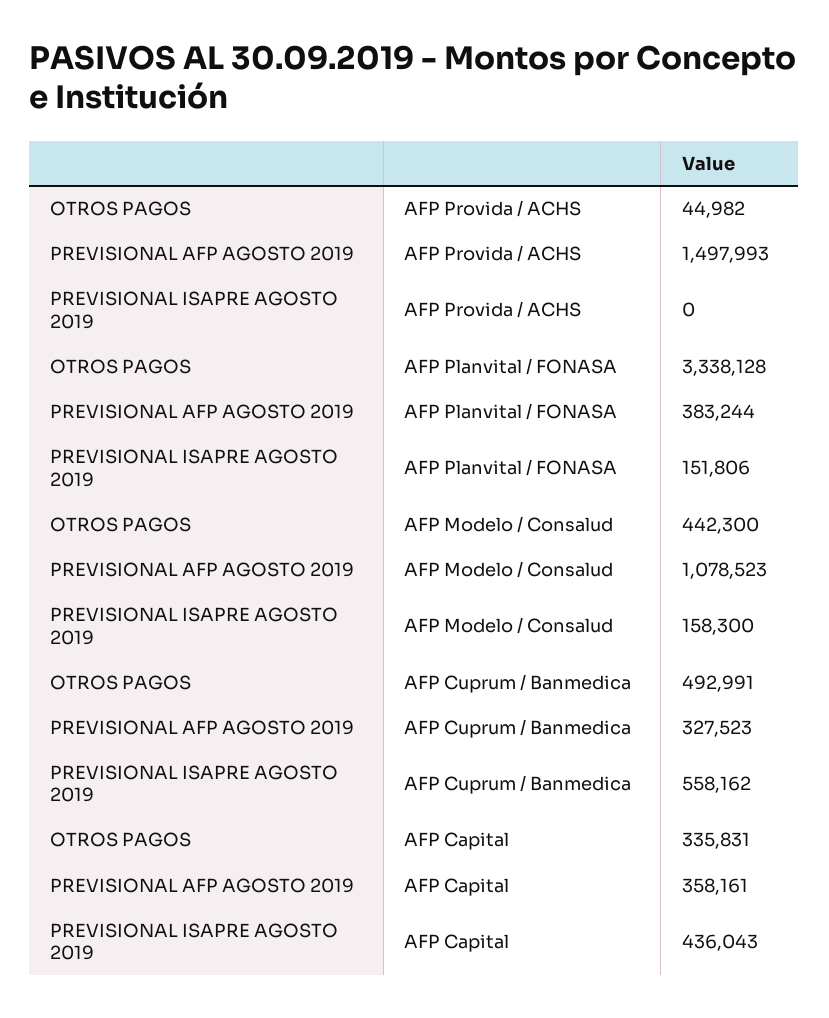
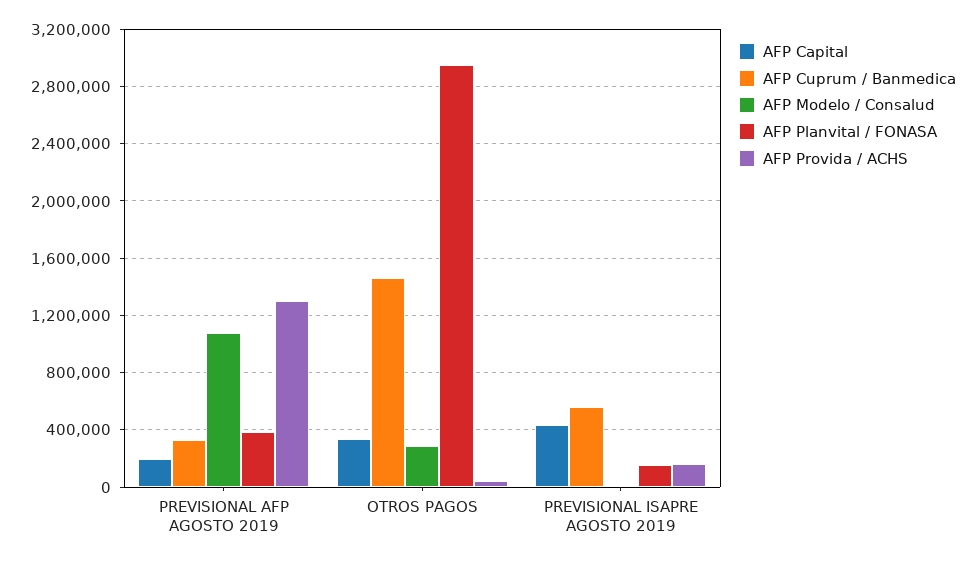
AFP Provida / ACHS, PREVISIONAL AFP AGOSTO 2019: 1497993 -> 1300000
AFP Provida / ACHS, PREVISIONAL ISAPRE AGOSTO 2019: 0 -> 150000
AFP Planvital / FONASA, OTROS PAGOS: 3338128 -> 2950000
AFP Modelo / Consalud, OTROS PAGOS: 442300 -> 300000
AFP Modelo / Consalud, PREVISIONAL ISAPRE AGOSTO 2019: 158300 -> 0
AFP Cuprum / Banmedica, OTROS PAGOS: 492991 -> 1450000
AFP Capital, PREVISIONAL AFP AGOSTO 2019: 358161 -> 200000

